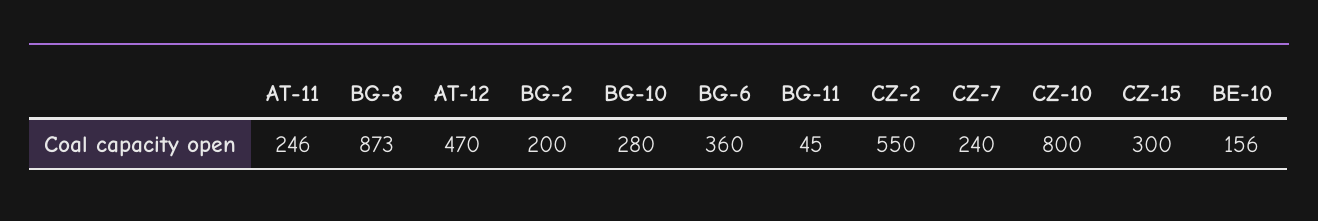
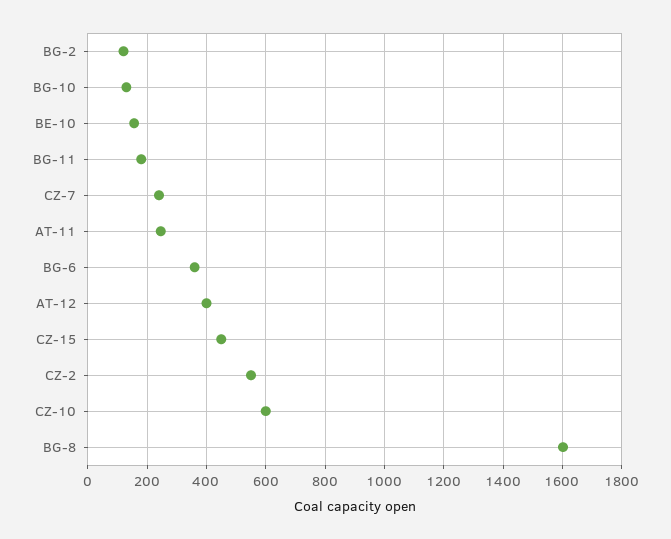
BG-8: 873 -> 1600
AT-12: 470 -> 400
BG-2: 200 -> 125
BG-10: 280 -> 125
BG-11: 45 -> 175
CZ-10: 800 -> 600
CZ-15: 300 -> 450

